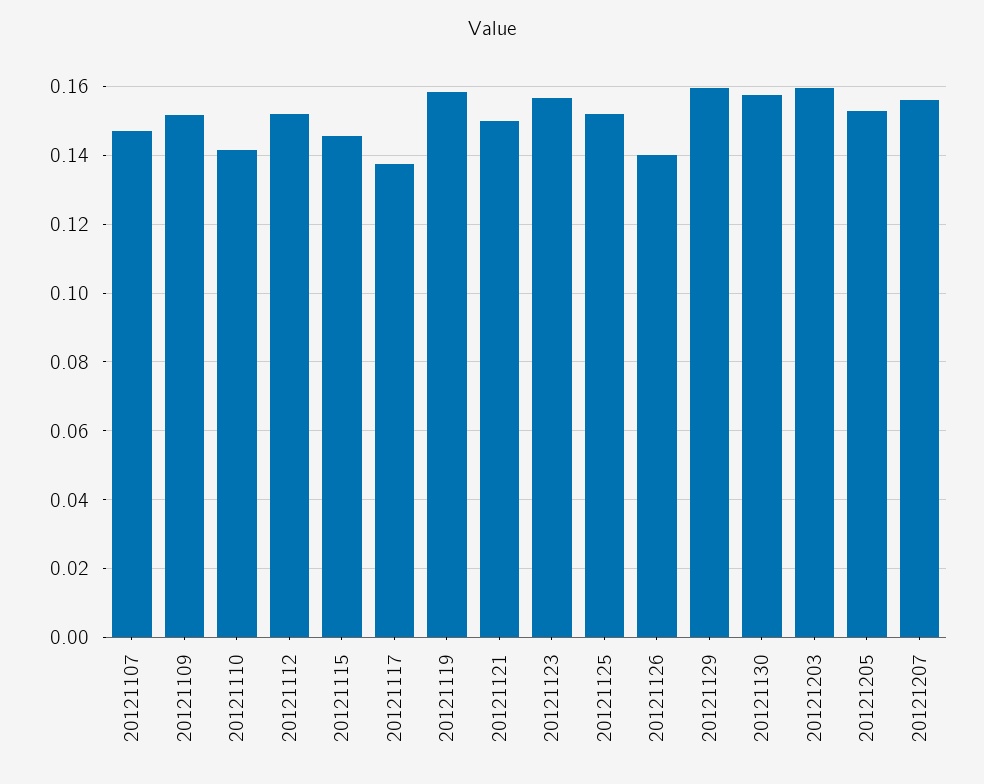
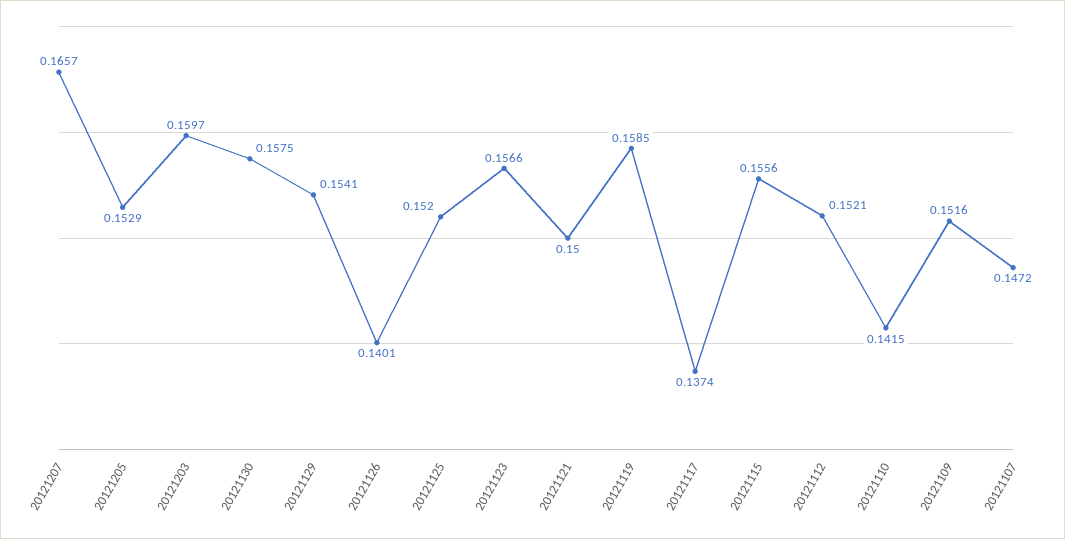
20121115: 0.146 -> 0.1556
20121129: 0.16 -> 0.1541
20121207: 0.156 -> 0.1657

